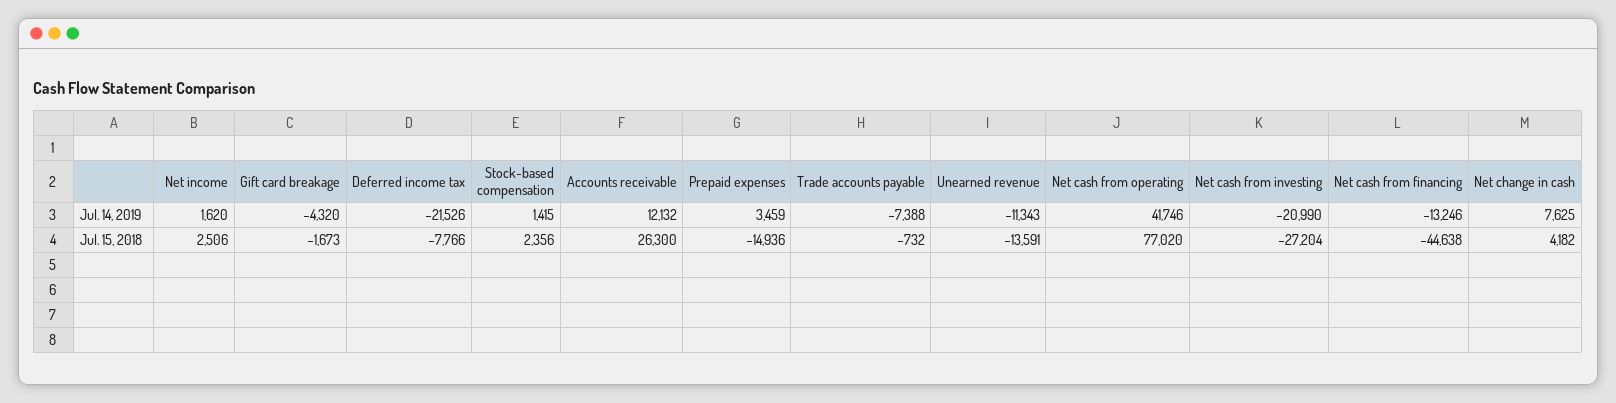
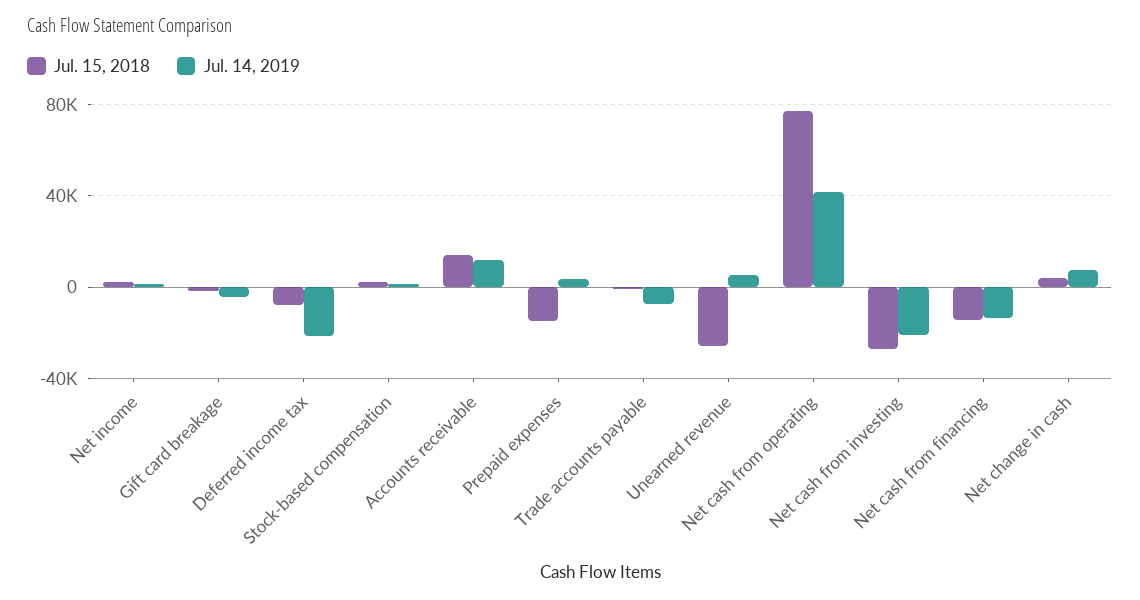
Jul. 14, 2019, Unearned revenue: -11343 -> 5000
Jul. 15, 2018, Accounts receivable: 26300 -> 15000
Jul. 15, 2018, Unearned revenue: -13591 -> -25000
Jul. 15, 2018, Net cash from financing: -44638 -> -15000

